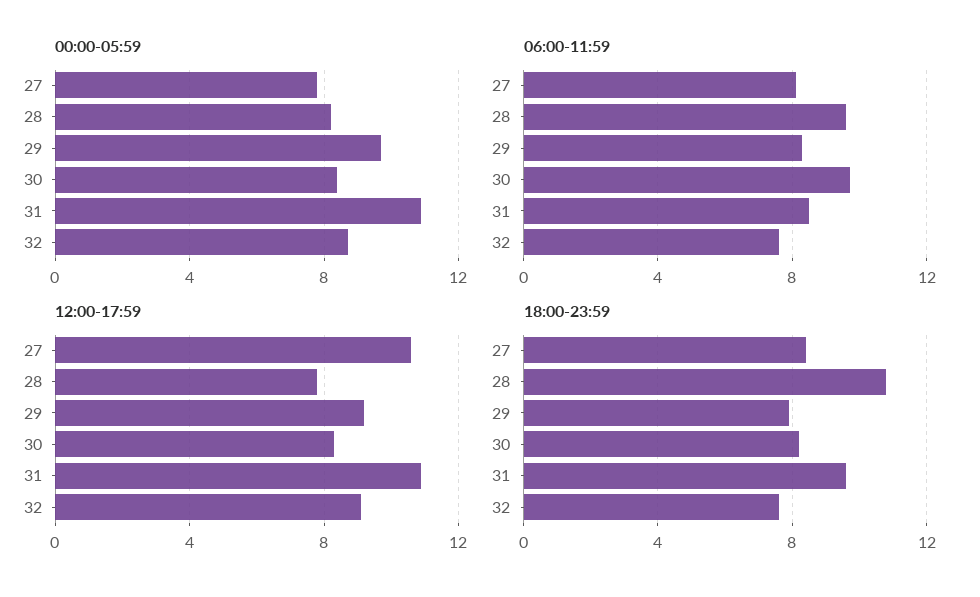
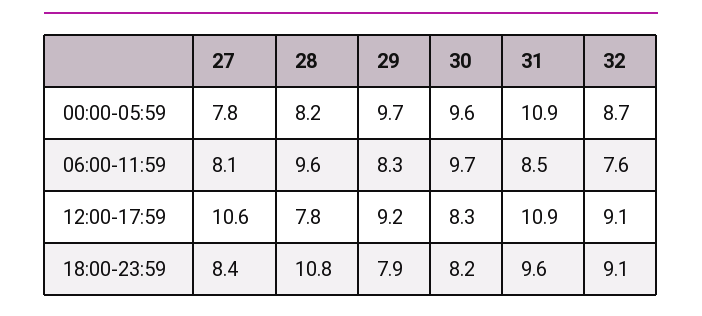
00:00-05:59, 30: 8.5 -> 9.6
18:00-23:59, 32: 7.5 -> 9.1

